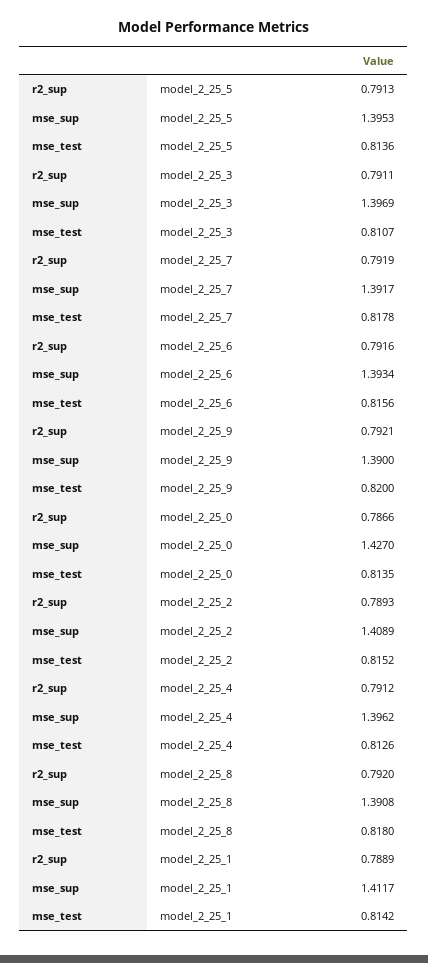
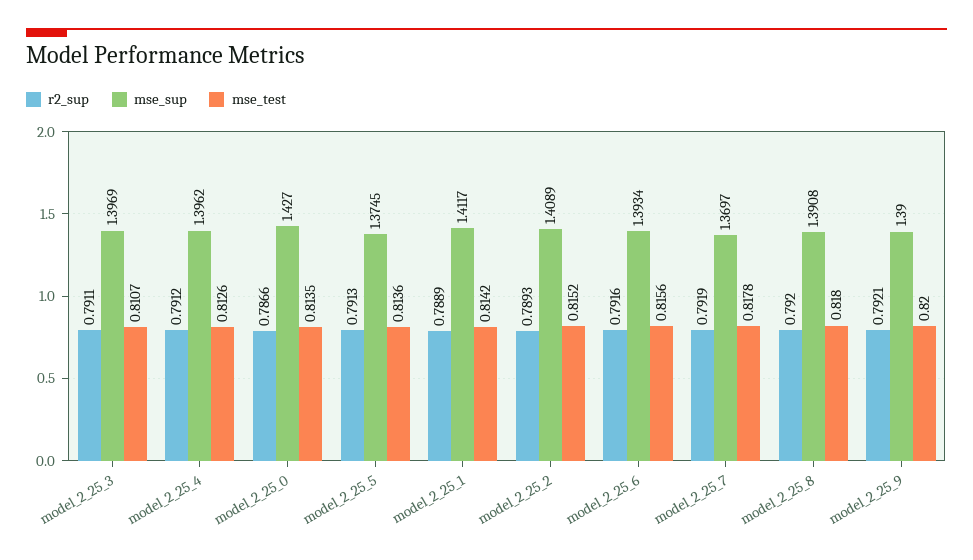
mse_sup, model_2_25_5: 1.3953 -> 1.3745
mse_sup, model_2_25_7: 1.3917 -> 1.3697

